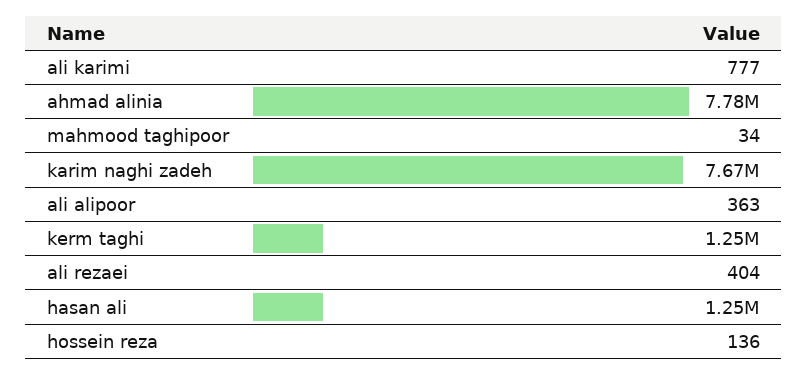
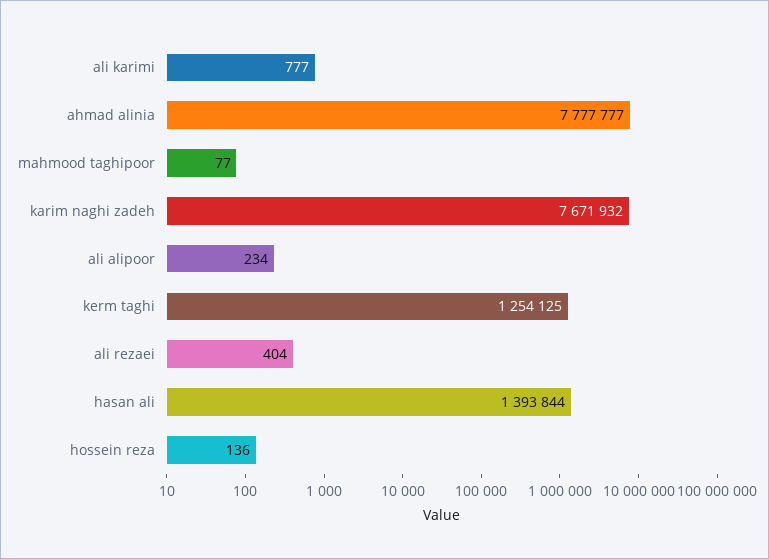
mahmood taghipoor: 34 -> 77
ali alipoor: 363 -> 234
hasan ali: 1250000 -> 1393844

